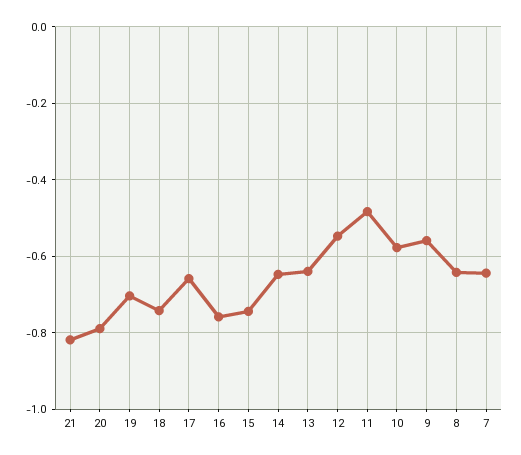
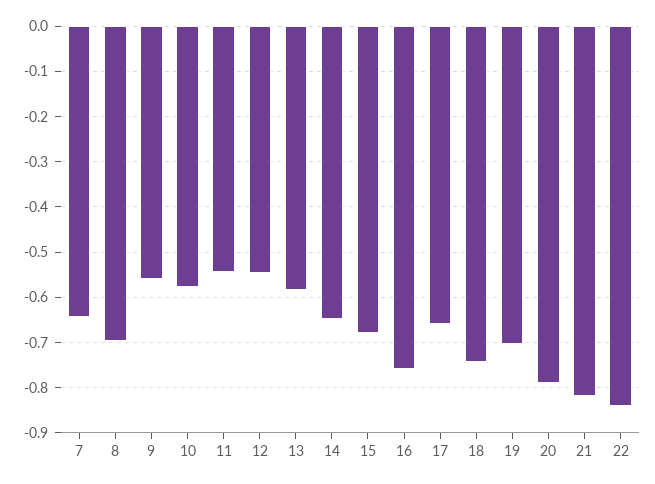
15: -0.74 -> -0.68
13: -0.64 -> -0.58
11: -0.48 -> -0.54
8: -0.64 -> -0.7
22: none -> -0.84

